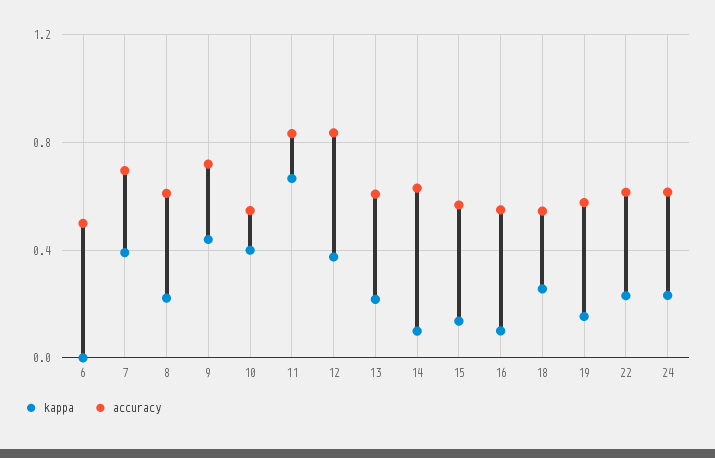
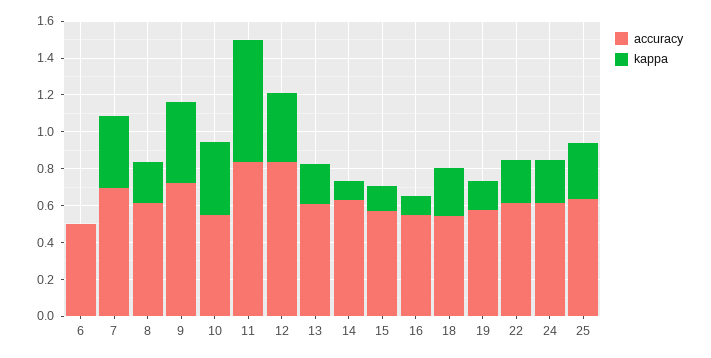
accuracy, 25: none -> 0.65
kappa, 25: none -> 0.3

